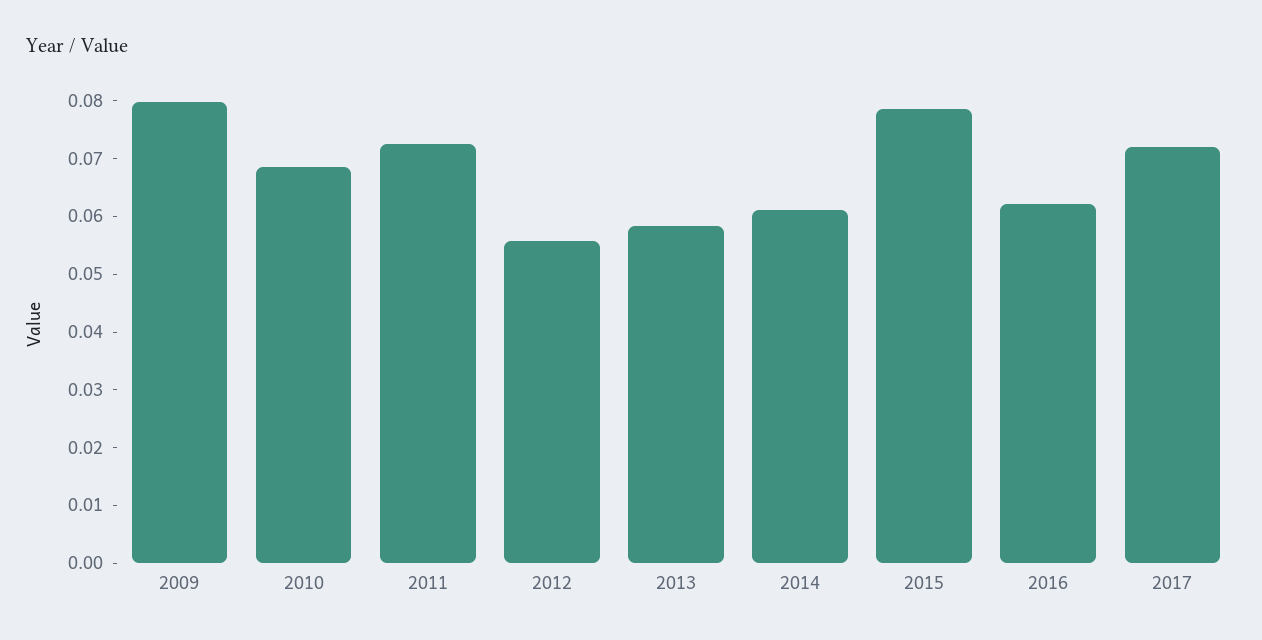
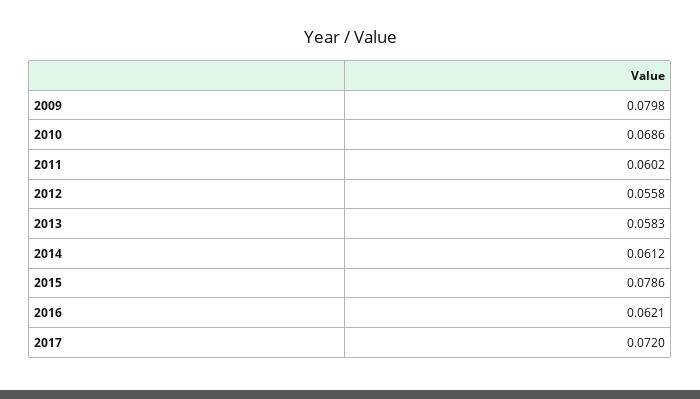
2011: 0.072 -> 0.0602

